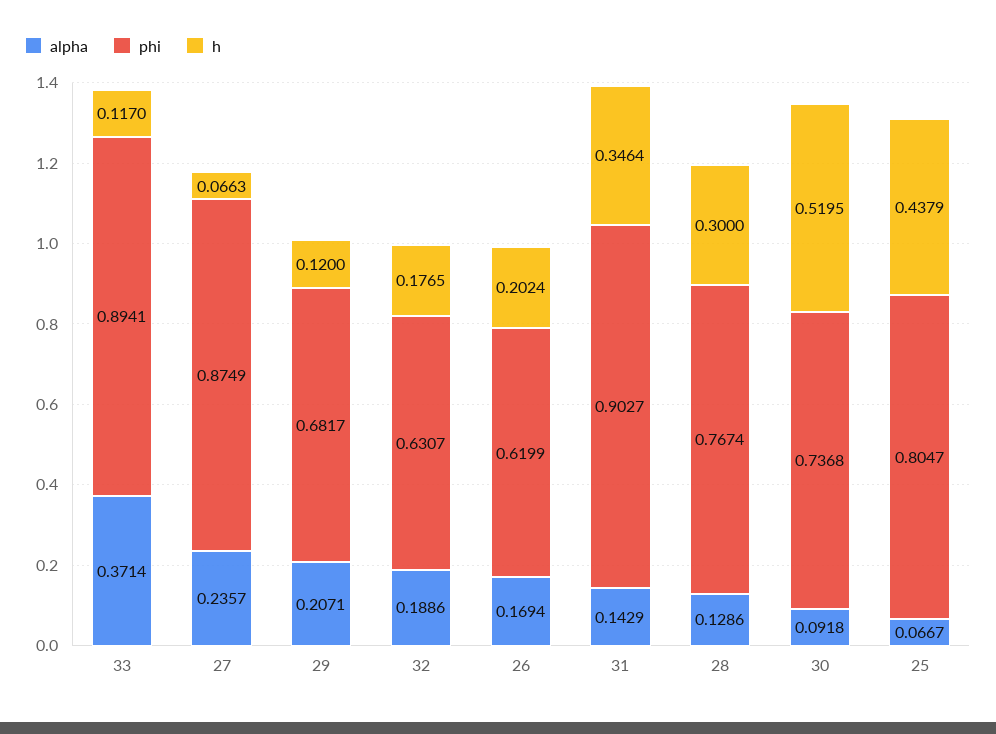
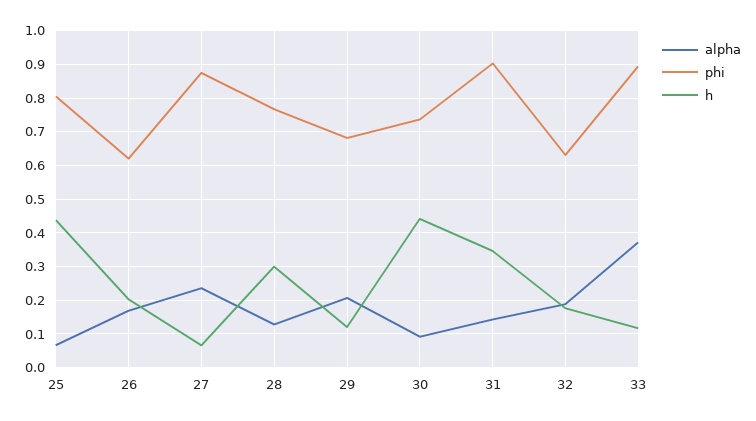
h, 30: 0.5195 -> 0.44

